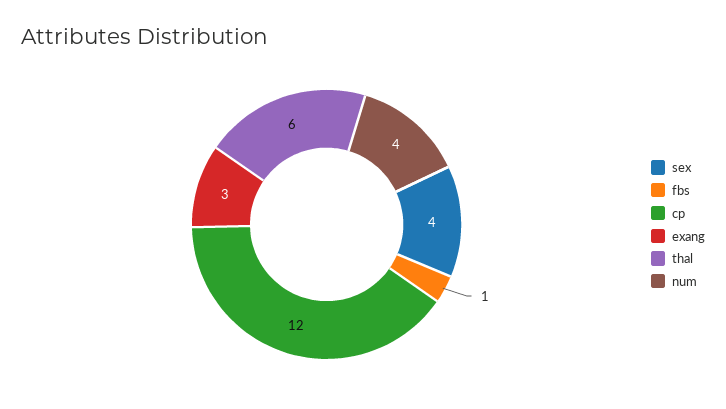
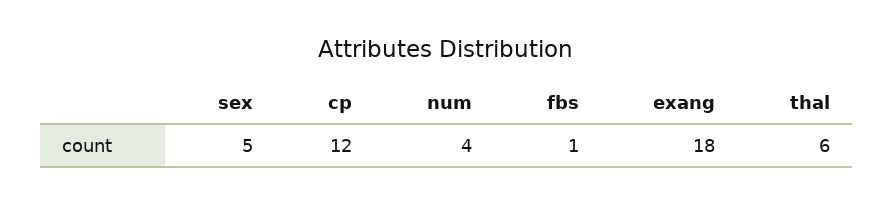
sex: 4 -> 5
exang: 3 -> 18

